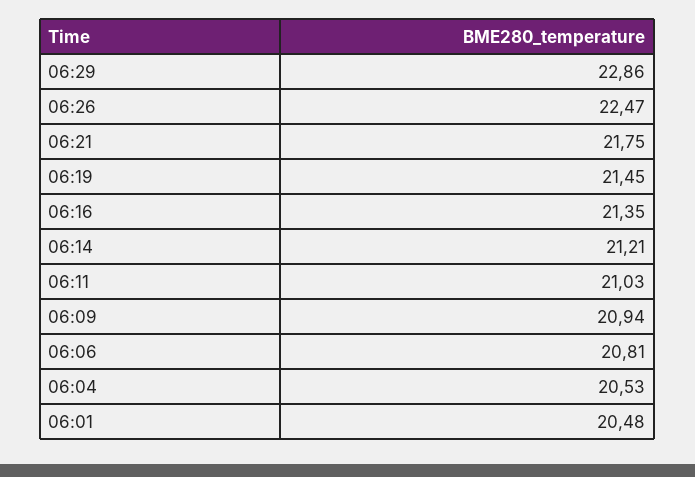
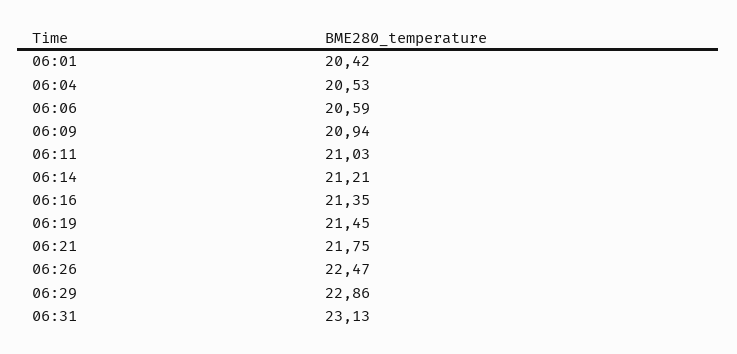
06:06: 20.81 -> 20.59
06:01: 20.48 -> 20.42
06:31: none -> 23.13

